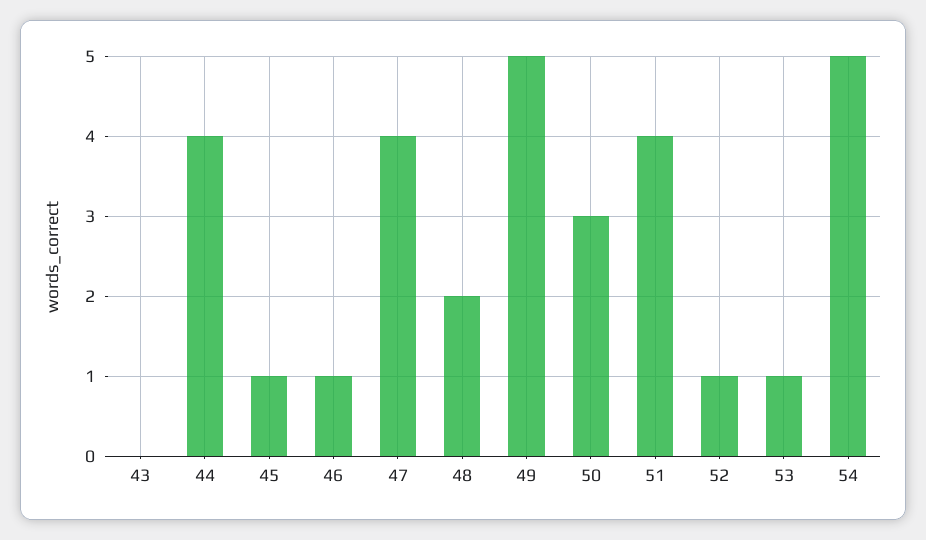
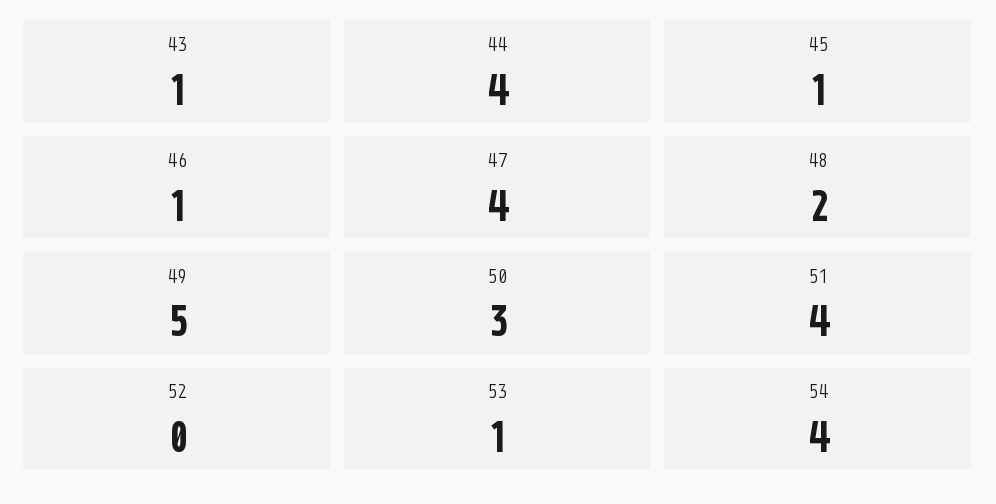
43: 0 -> 1
52: 1 -> 0
54: 5 -> 4

